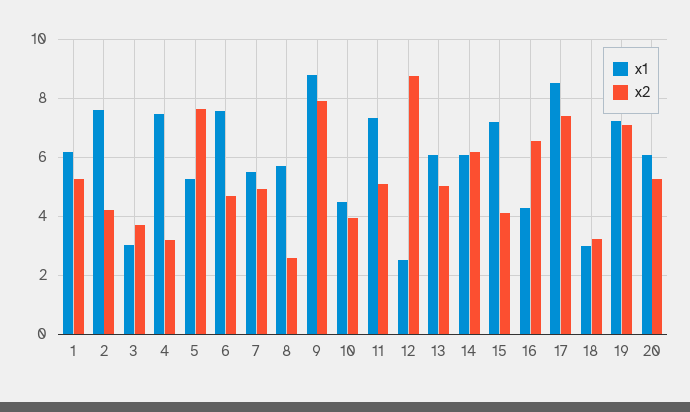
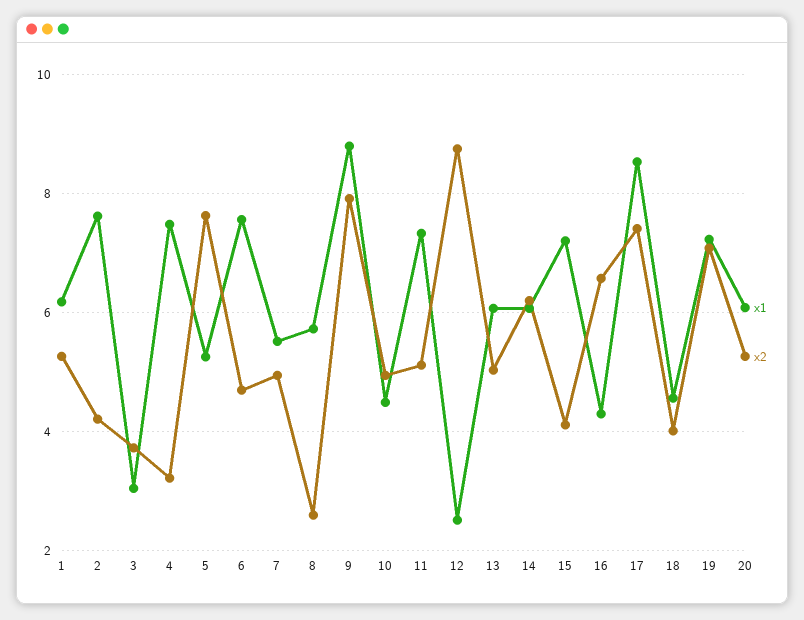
x2, 10: 4 -> 5
x1, 18: 3 -> 4.6
x2, 18: 3.25 -> 4

